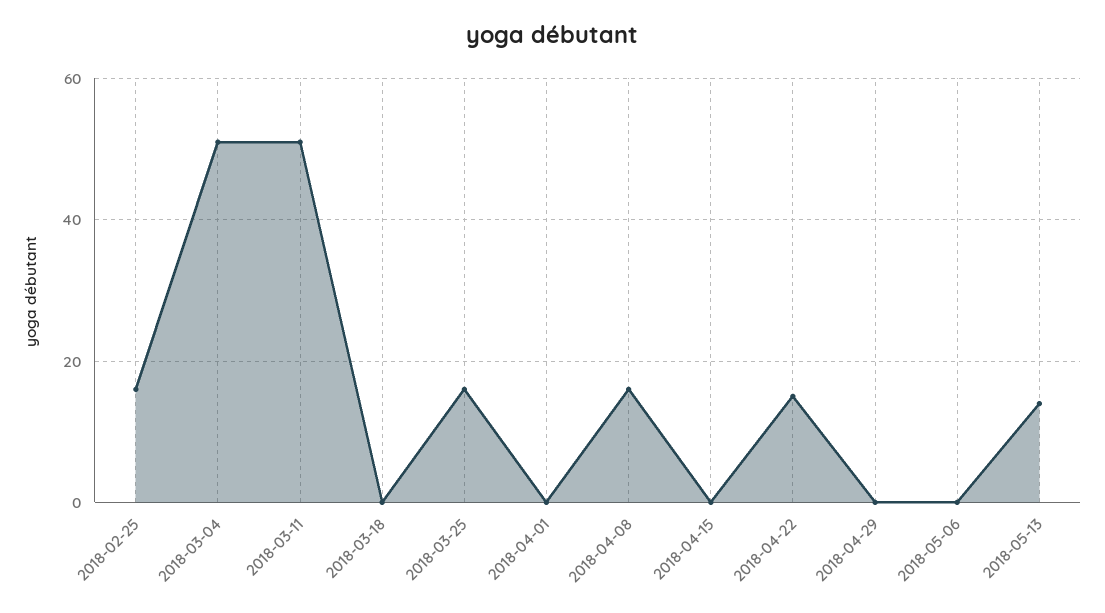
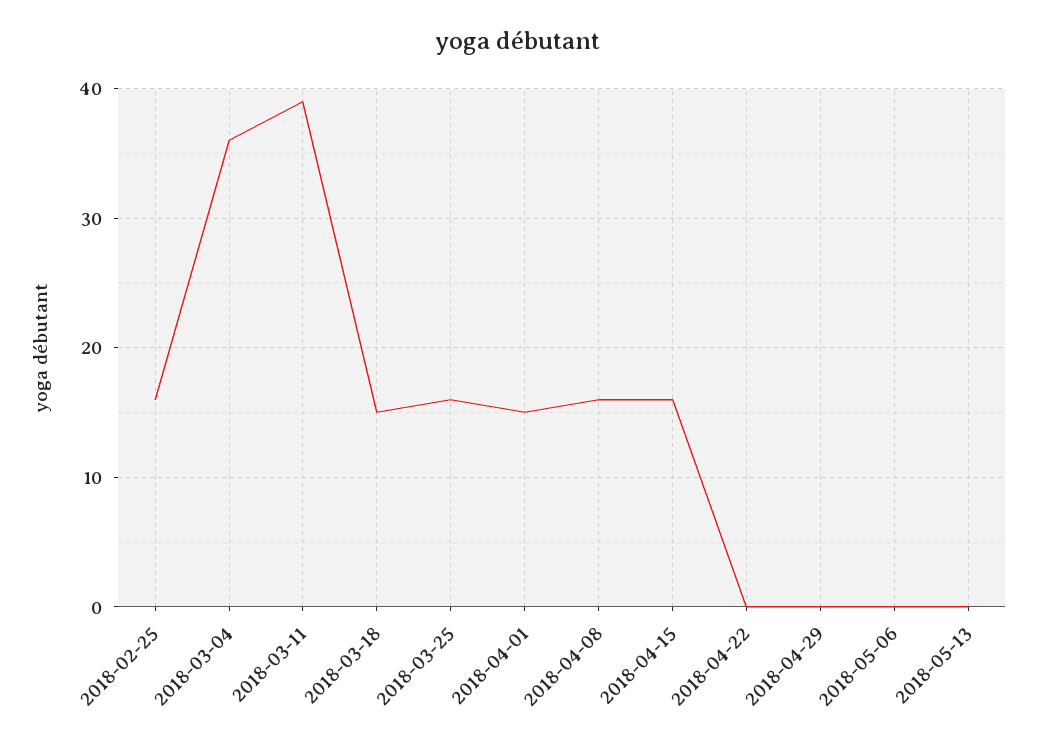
2018-03-04: 50 -> 36
2018-03-11: 50 -> 39
2018-03-18: 0 -> 15
2018-04-01: 0 -> 15
2018-04-15: 0 -> 16
2018-04-22: 15 -> 0
2018-05-13: 15 -> 0

